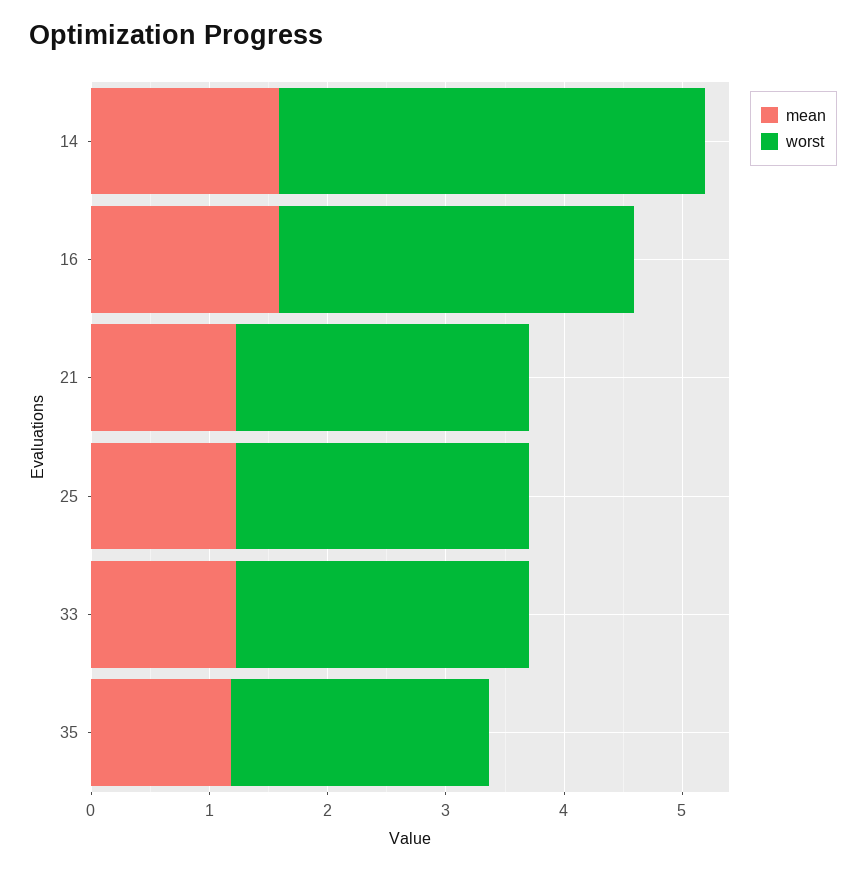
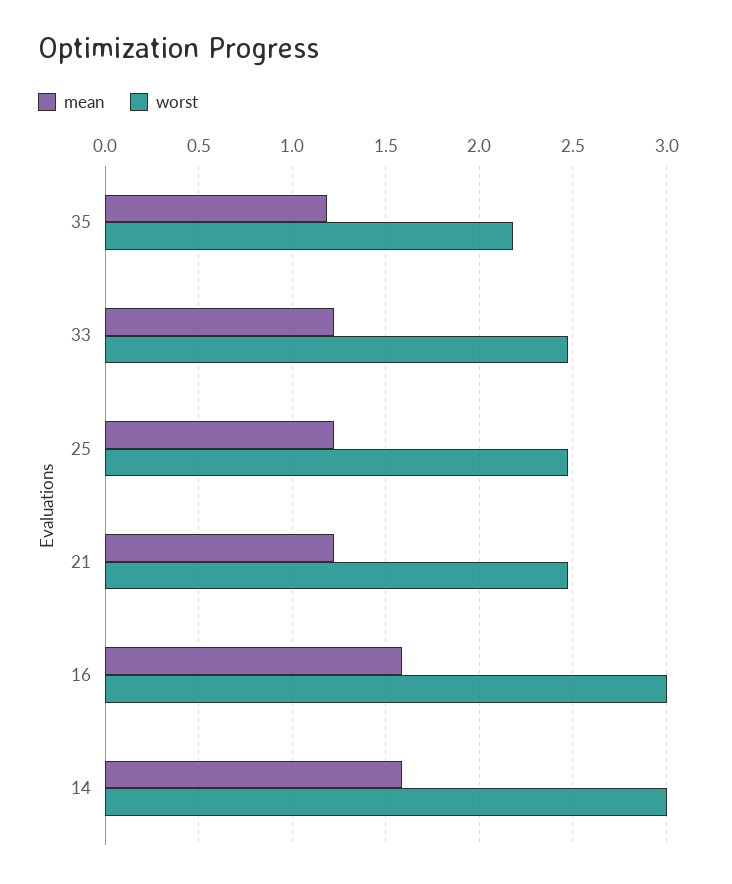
worst, 14: 3.6 -> 3

